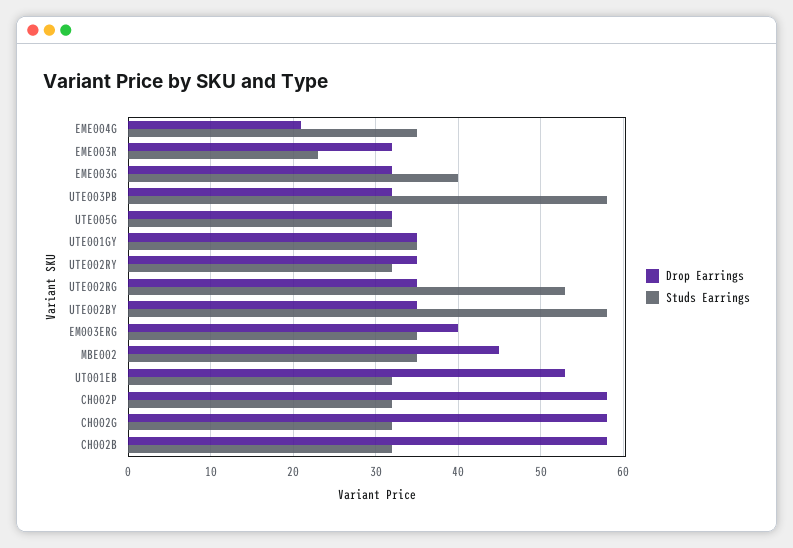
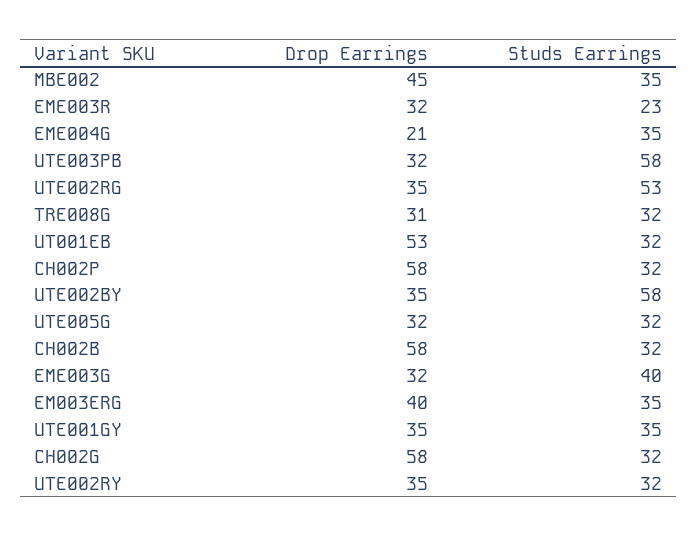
Drop Earrings, TRE008G: none -> 31
Studs Earrings, TRE008G: none -> 32

